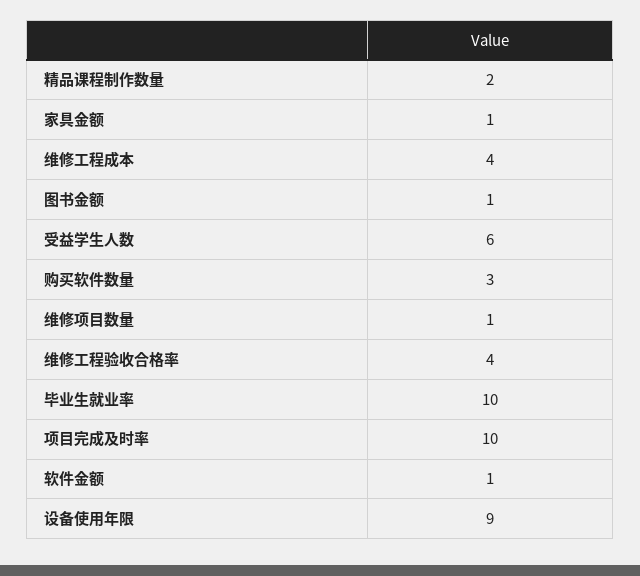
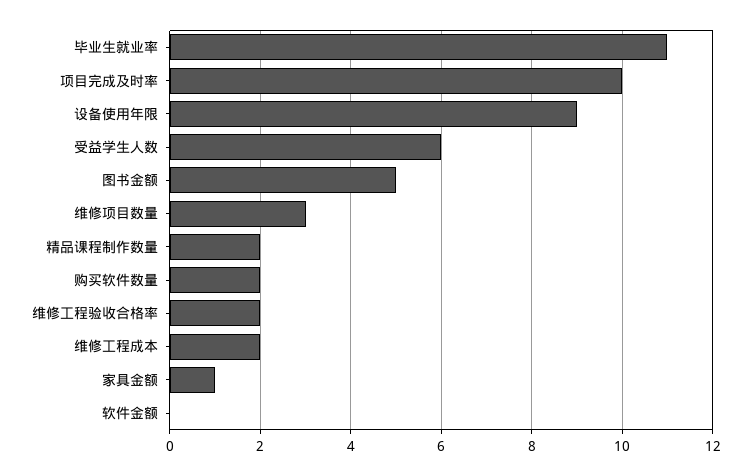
维修工程成本: 4 -> 2
图书金额: 1 -> 5
购买软件数量: 3 -> 2
维修项目数量: 1 -> 3
维修工程验收合格率: 4 -> 2
毕业生就业率: 10 -> 11
软件金额: 1 -> 0

